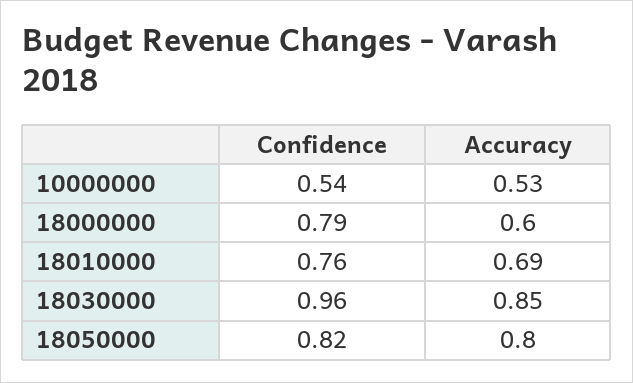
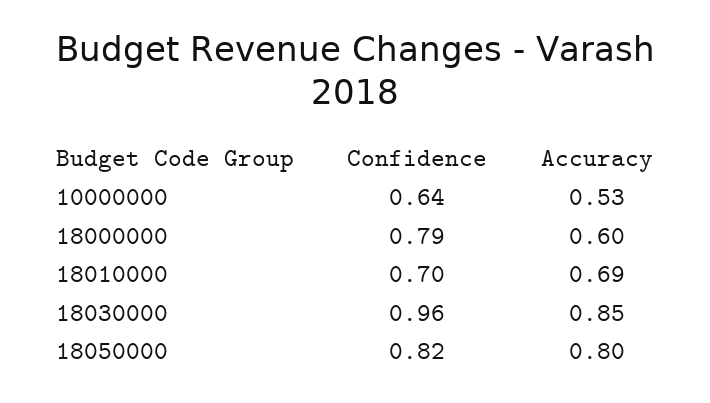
Confidence, 10000000: 0.54 -> 0.64
Confidence, 18010000: 0.76 -> 0.7

